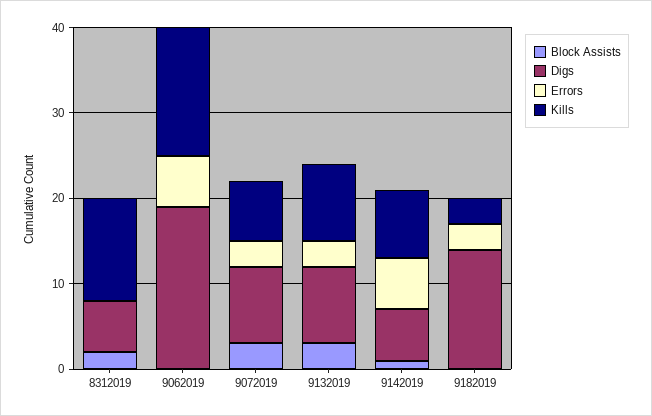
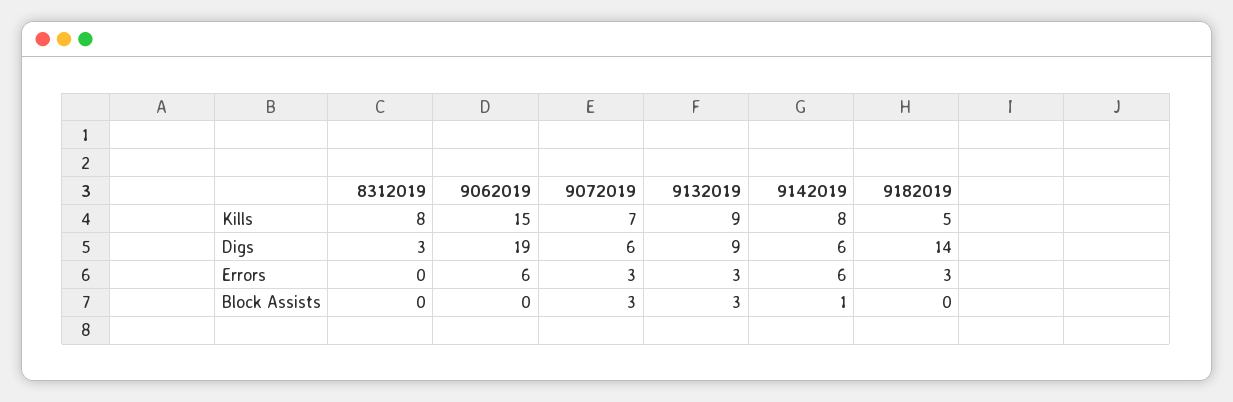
Block Assists, 8312019: 2 -> 0
Digs, 8312019: 6 -> 3
Kills, 8312019: 12 -> 8
Digs, 9072019: 9 -> 6
Kills, 9182019: 3 -> 5

